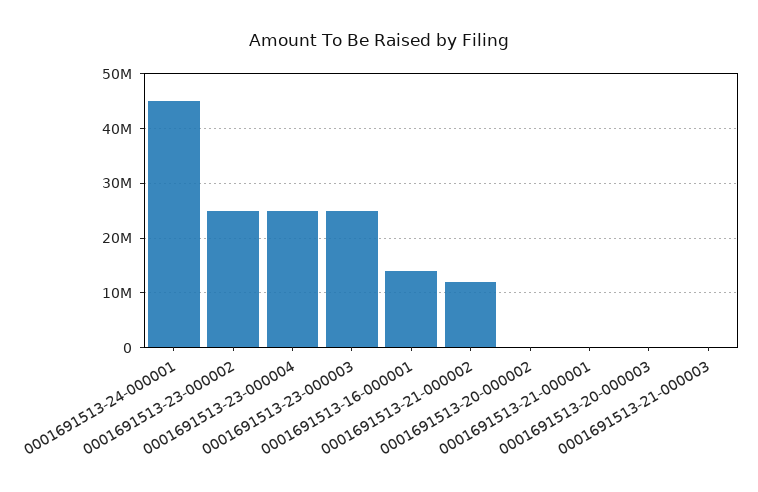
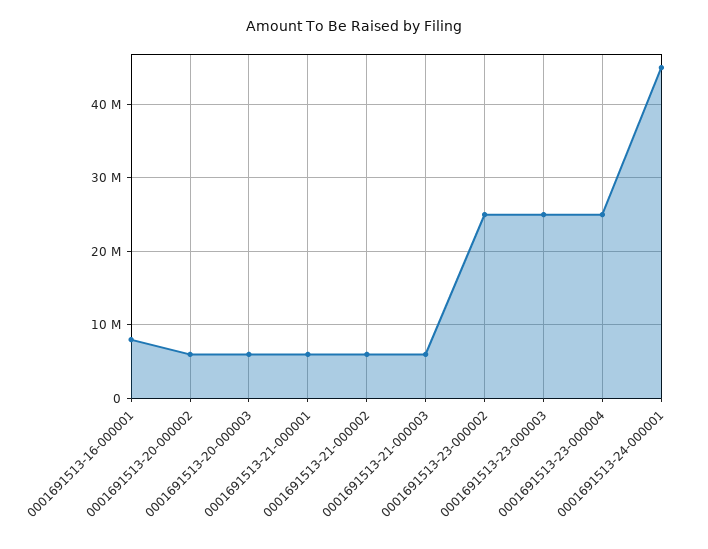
0001691513-16-000001: 14000000 -> 8000000
0001691513-21-000002: 12000000 -> 6000000
0001691513-20-000002: 0 -> 6000000
0001691513-21-000001: 0 -> 6000000
0001691513-20-000003: 0 -> 6000000
0001691513-21-000003: 0 -> 6000000

